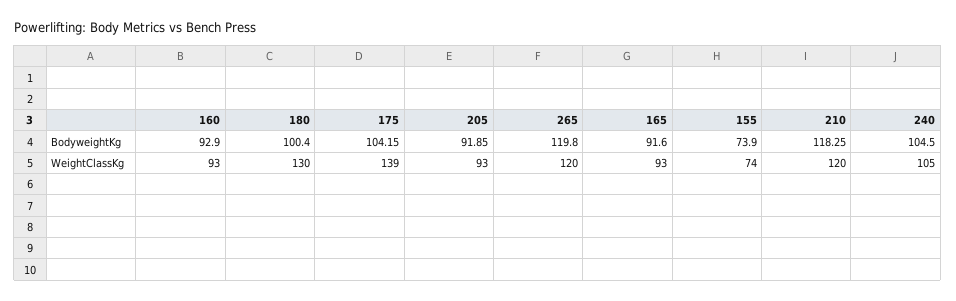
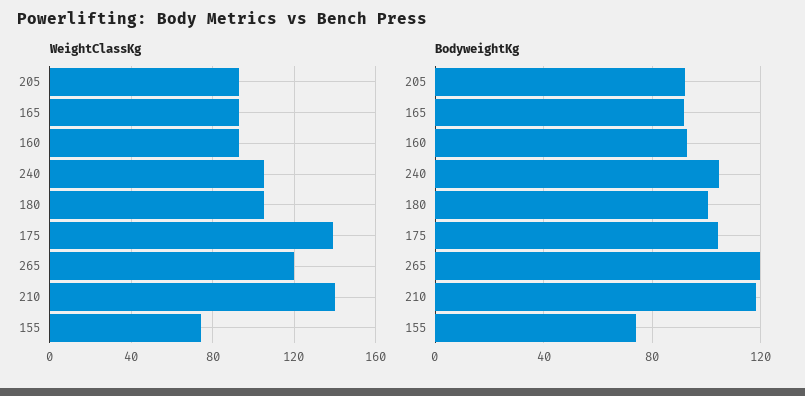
WeightClassKg, 180: 130 -> 105
WeightClassKg, 210: 120 -> 140

